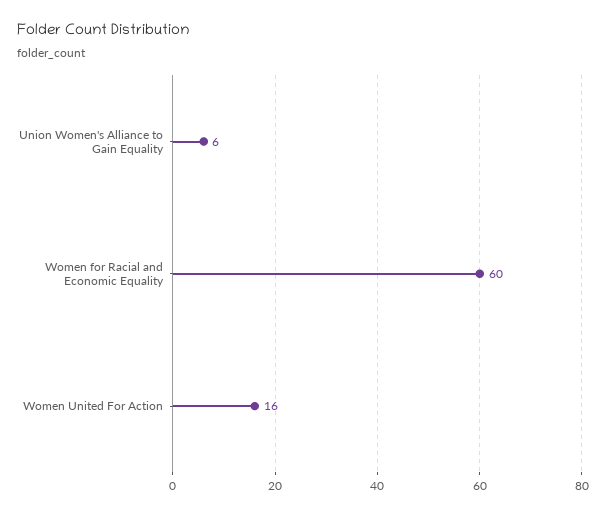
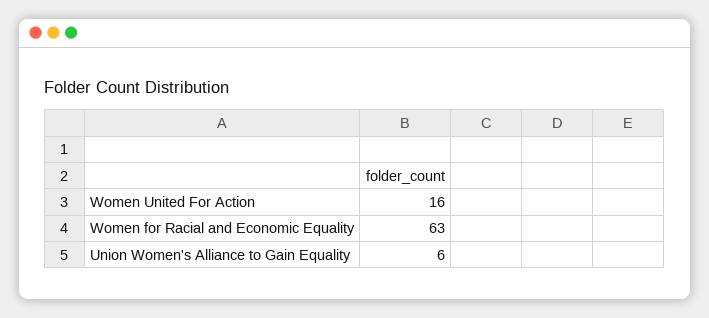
Women for Racial and Economic Equality: 60 -> 63

